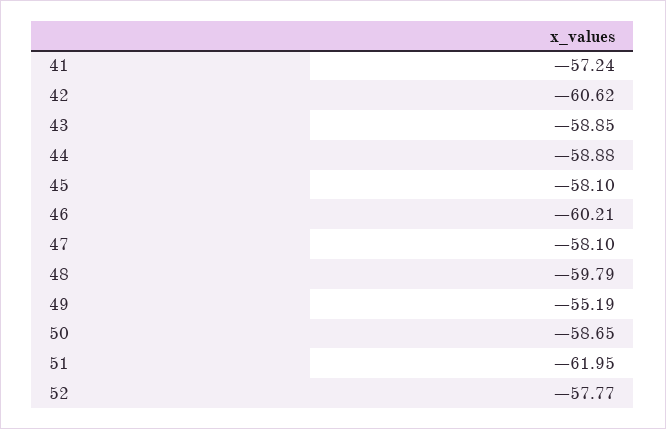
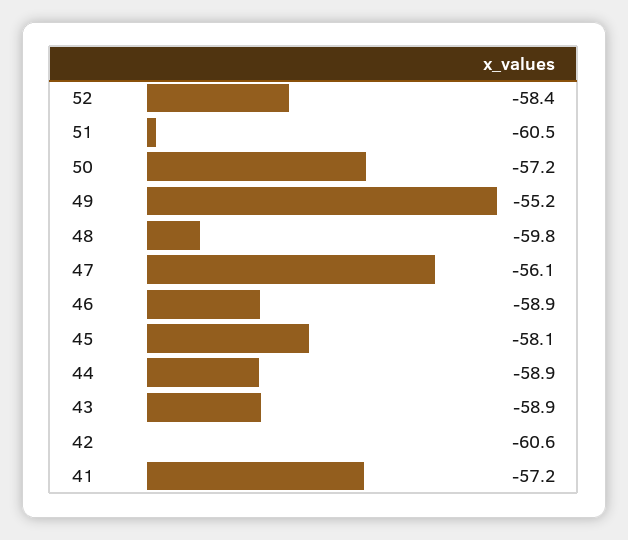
46: -60.21 -> -58.9
47: -58.1 -> -56.1
50: -58.65 -> -57.2
51: -61.95 -> -60.5
52: -57.77 -> -58.4

